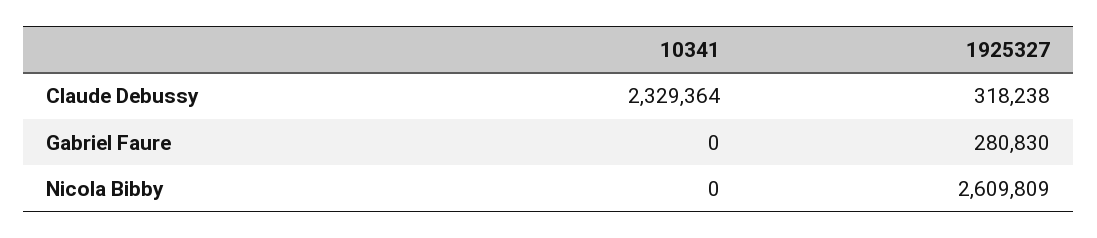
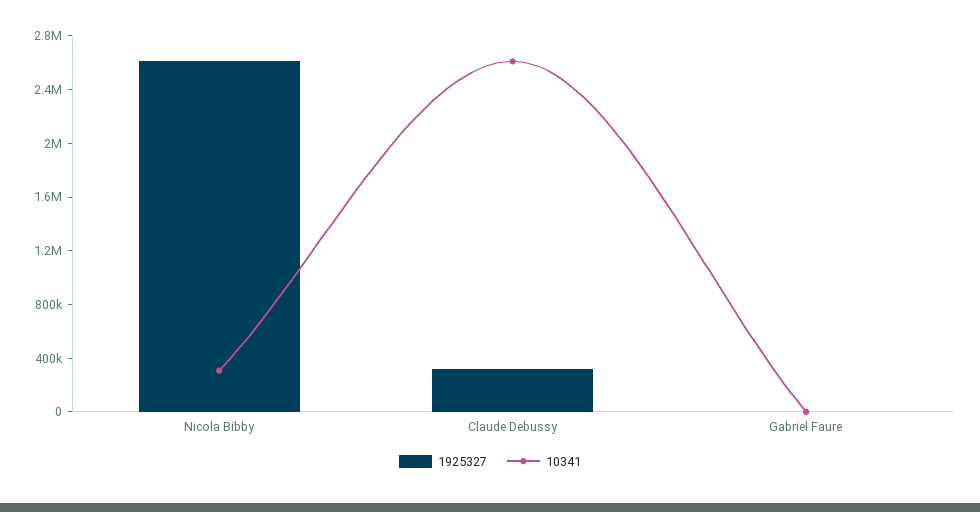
10341, Claude Debussy: 2329364 -> 2600000
1925327, Gabriel Faure: 280830 -> 0
10341, Nicola Bibby: 0 -> 300000

